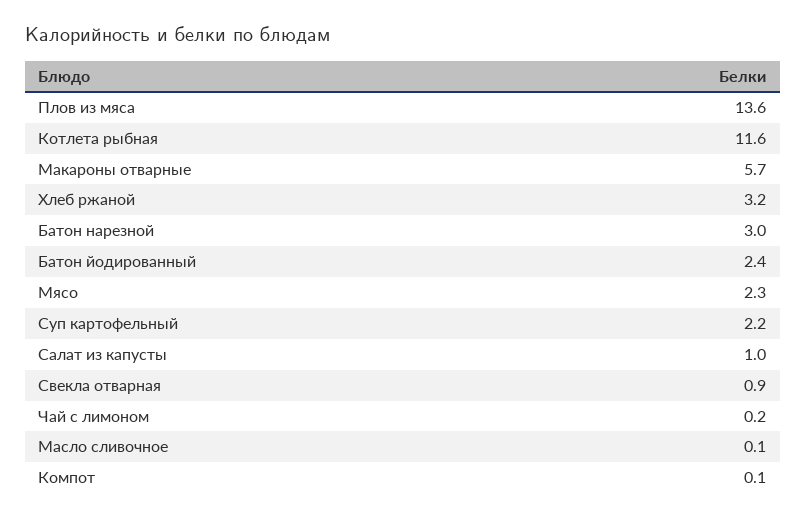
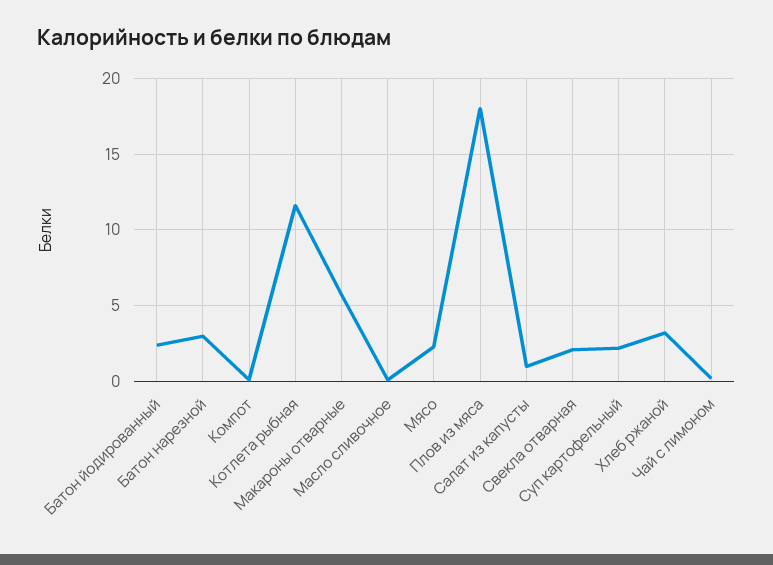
Плов из мяса: 13.6 -> 18
Свекла отварная: 0.9 -> 2

